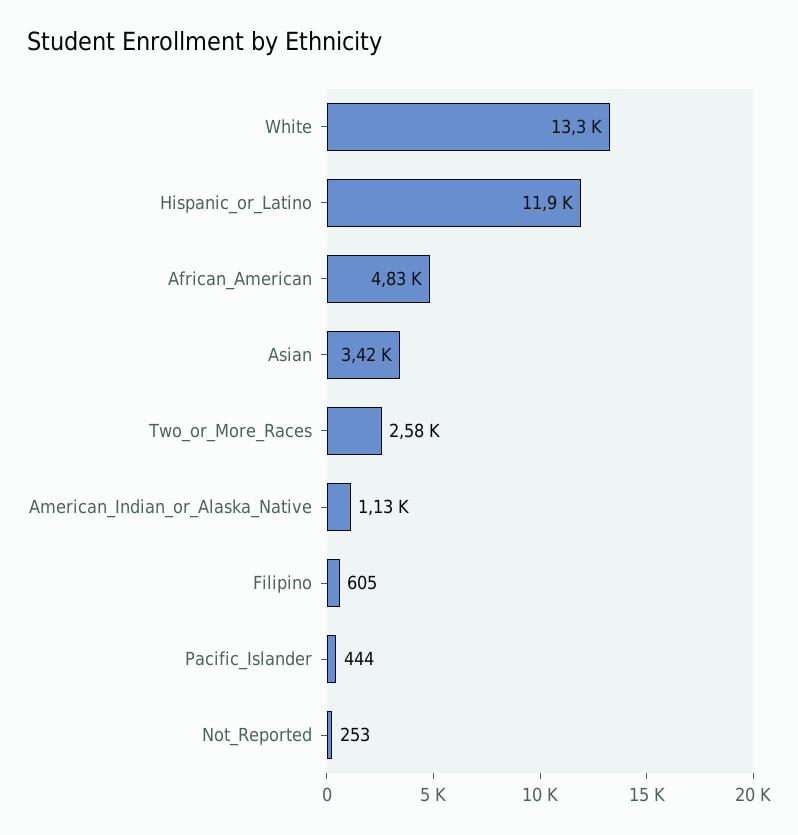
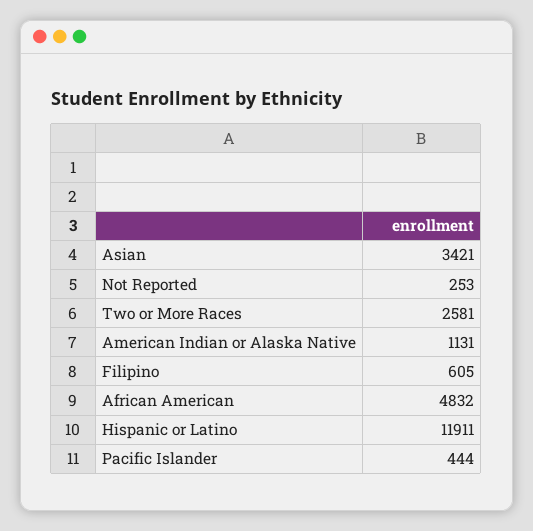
White: 13300 -> none

